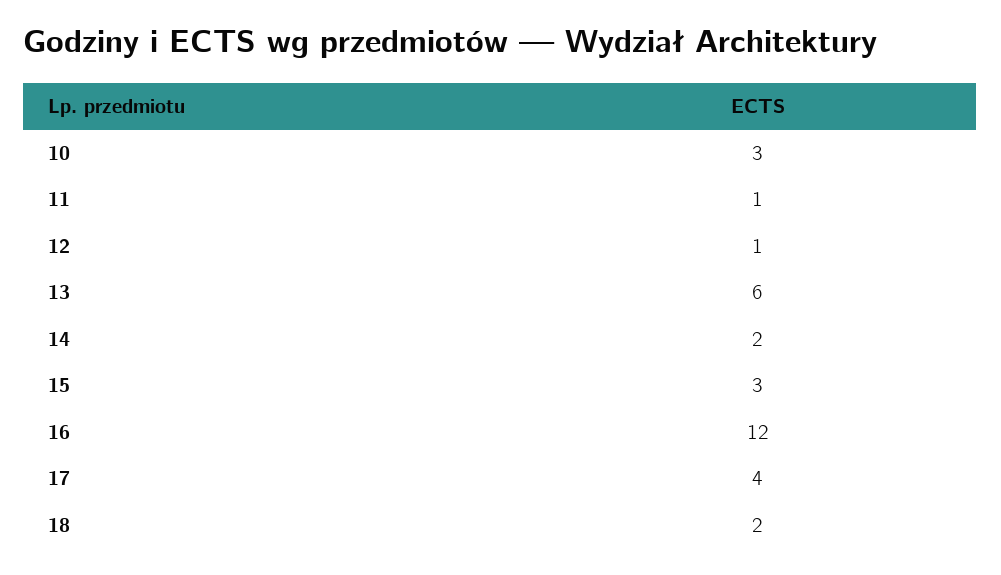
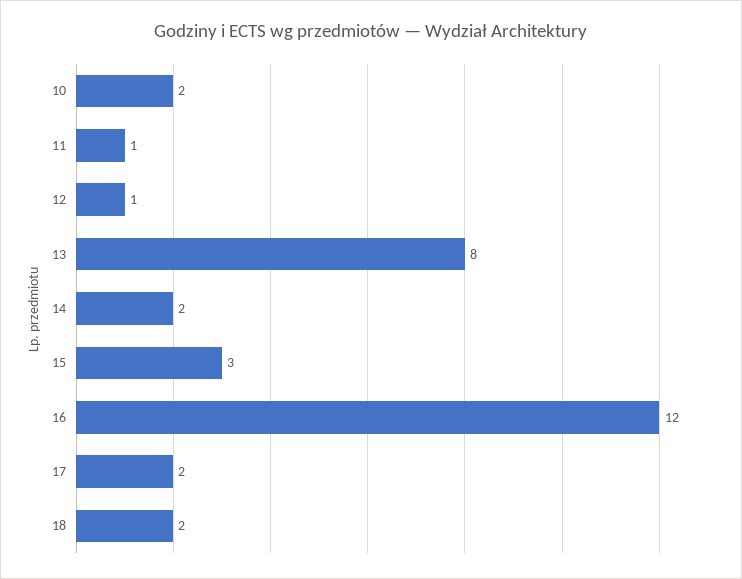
10: 3 -> 2
13: 6 -> 8
17: 4 -> 2

